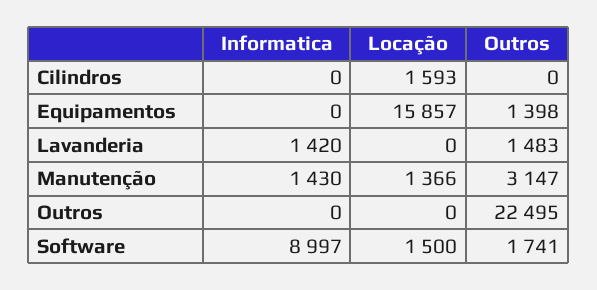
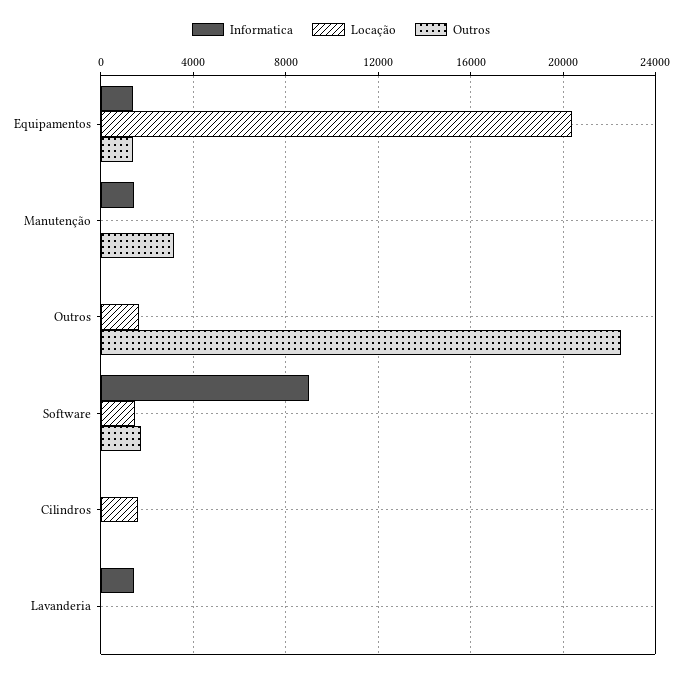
Informatica, Equipamentos: 0 -> 1500
Locação, Equipamentos: 15857 -> 20500
Outros, Lavanderia: 1483 -> 0
Locação, Manutenção: 1366 -> 0
Locação, Outros: 0 -> 1500

